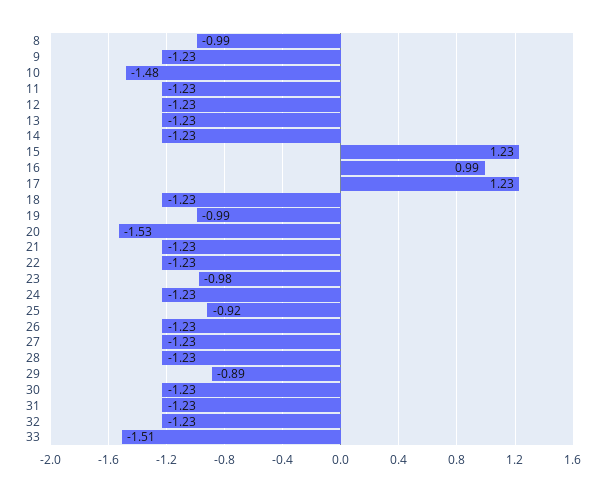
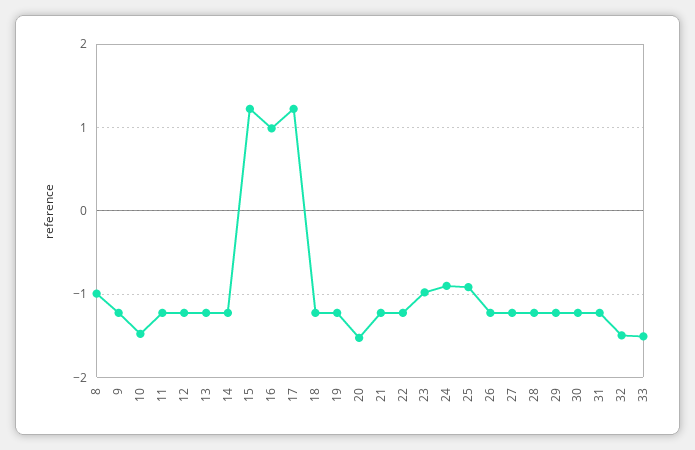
19: -0.99 -> -1.2
24: -1.23 -> -0.9
29: -0.89 -> -1.2
32: -1.23 -> -1.5

